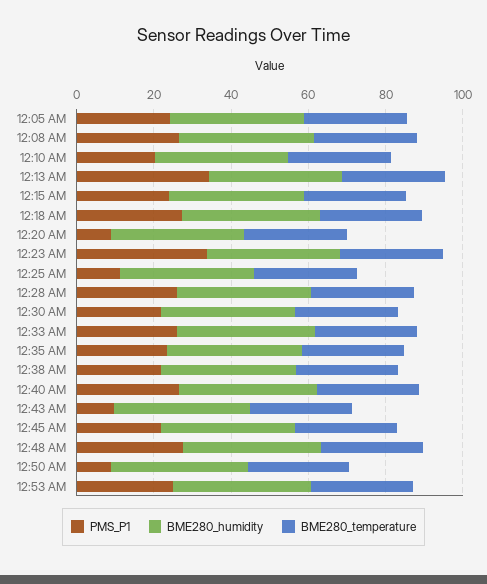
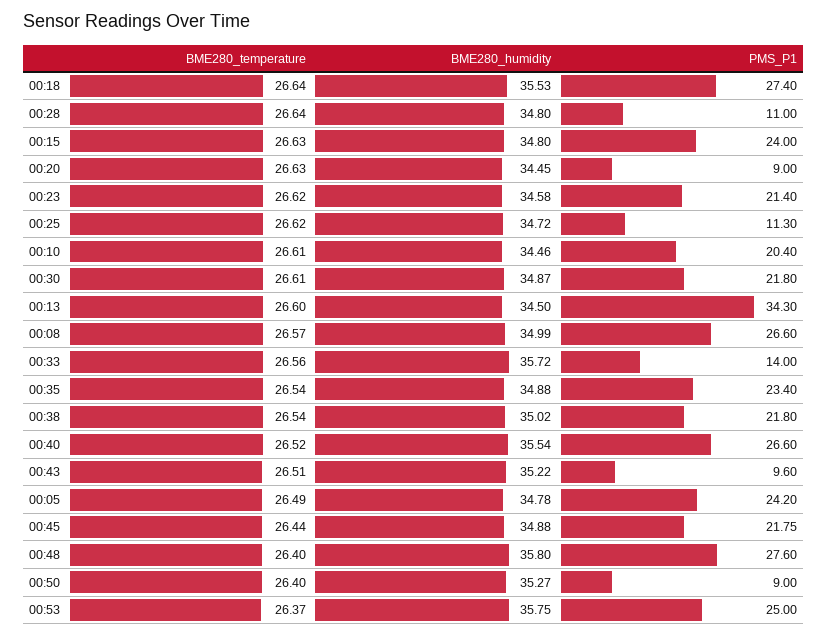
PMS_P1, 12:23 AM: 35 -> 21.4
PMS_P1, 12:28 AM: 25 -> 11
PMS_P1, 12:33 AM: 25 -> 14

